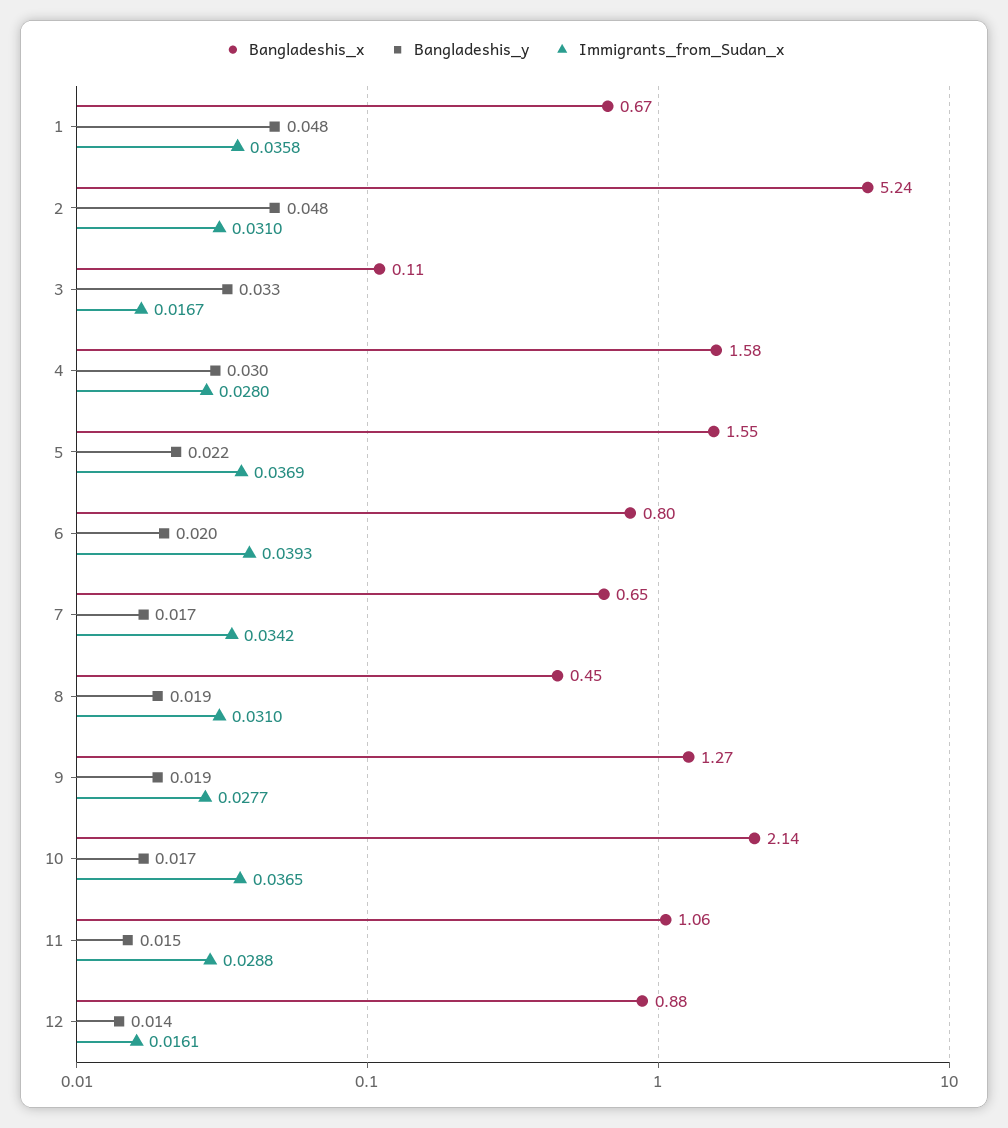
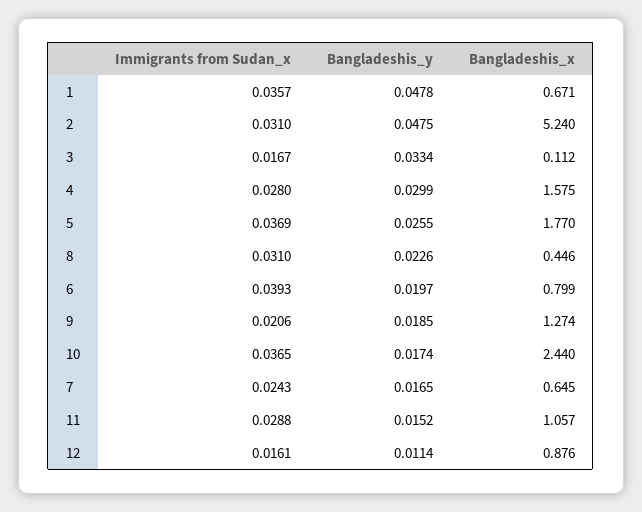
Immigrants_from_Sudan_x, 1: 0.0358 -> 0.0357
Bangladeshis_x, 5: 1.55 -> 1.77
Bangladeshis_y, 5: 0.022 -> 0.0255
Immigrants_from_Sudan_x, 7: 0.0342 -> 0.0243
Bangladeshis_y, 8: 0.019 -> 0.0226
Immigrants_from_Sudan_x, 9: 0.0277 -> 0.0206
Bangladeshis_x, 10: 2.14 -> 2.44
Bangladeshis_y, 12: 0.014 -> 0.0114

